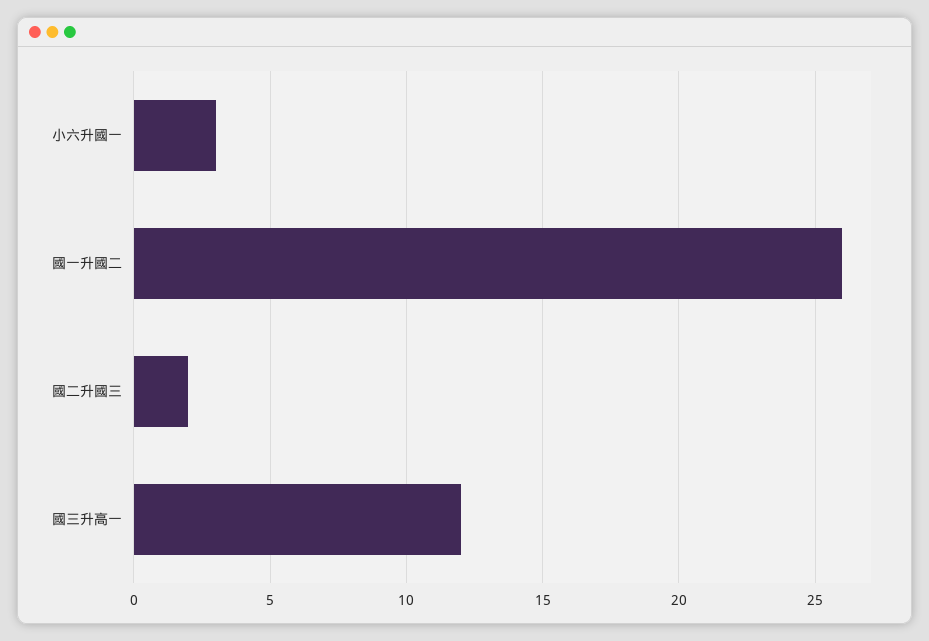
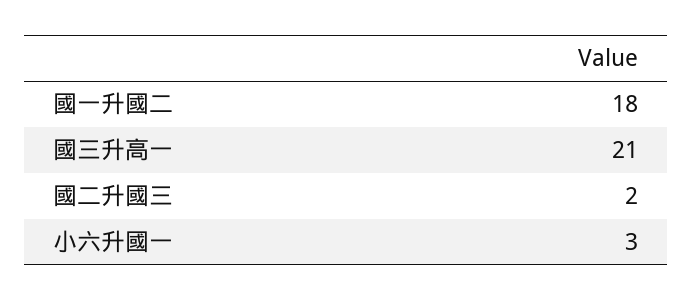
國一升國二: 26 -> 18
國三升高一: 12 -> 21

